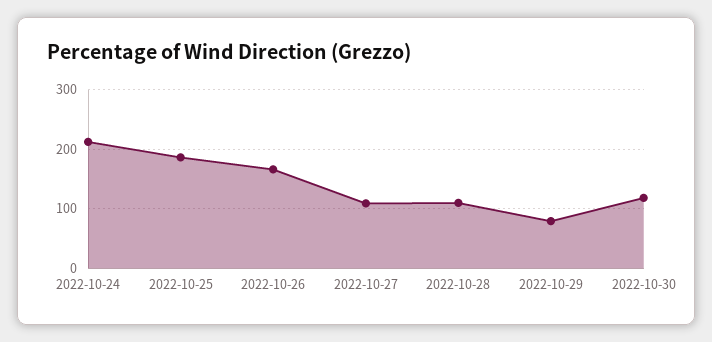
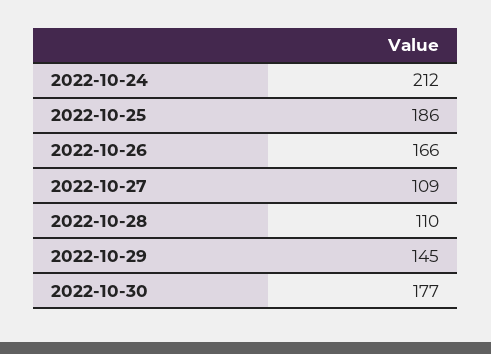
2022-10-29: 80 -> 145
2022-10-30: 120 -> 177

